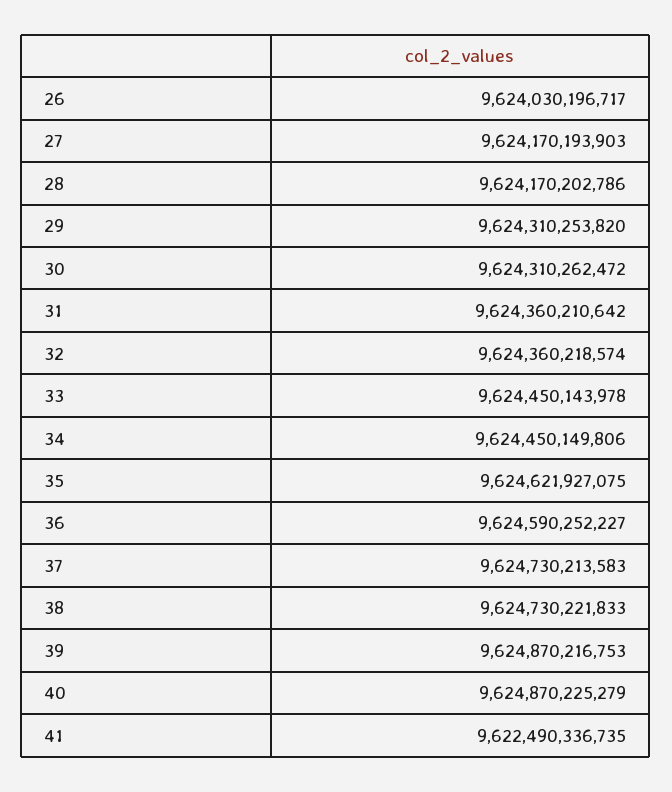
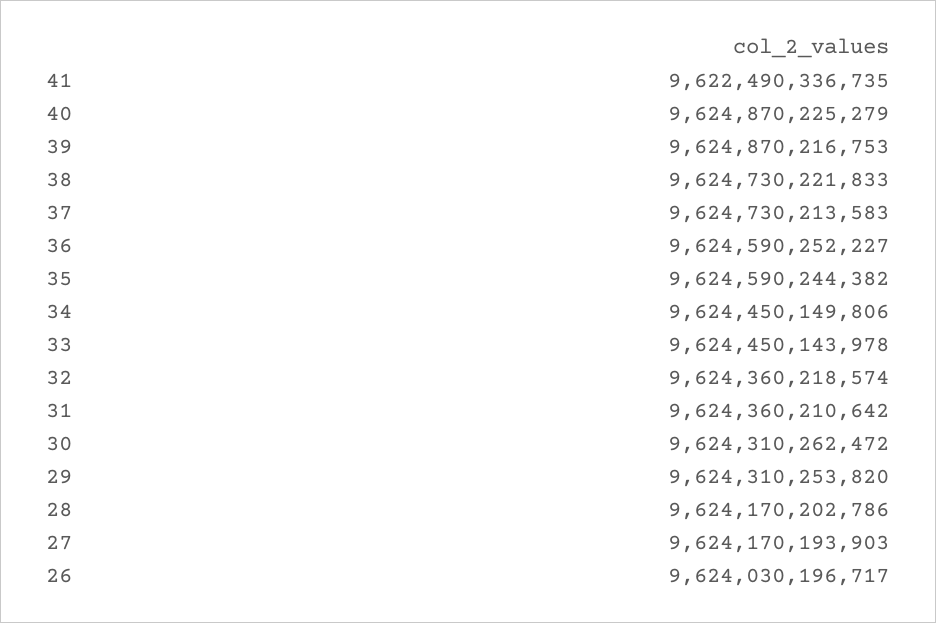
35: 9624621927075 -> 9624590244382

